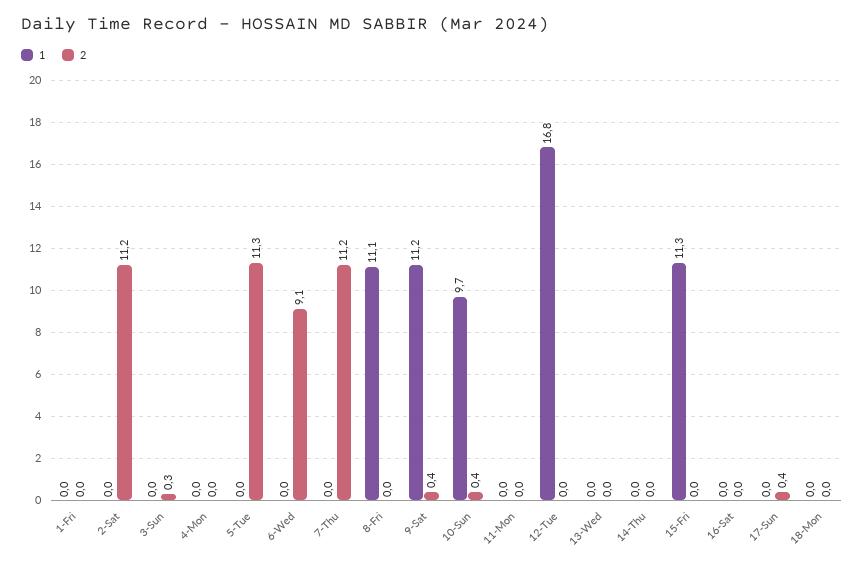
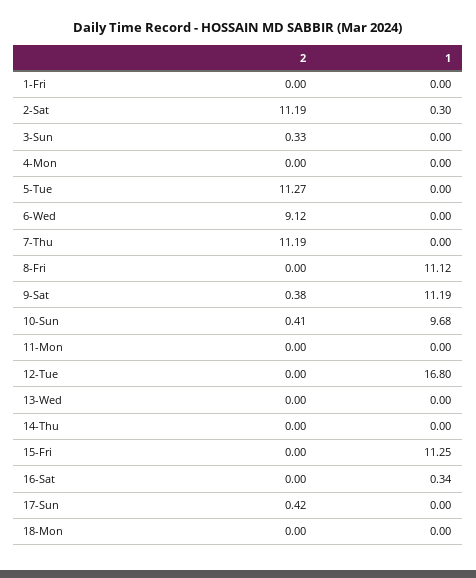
1, 2-Sat: 0 -> 0.3
1, 16-Sat: 0 -> 0.34

